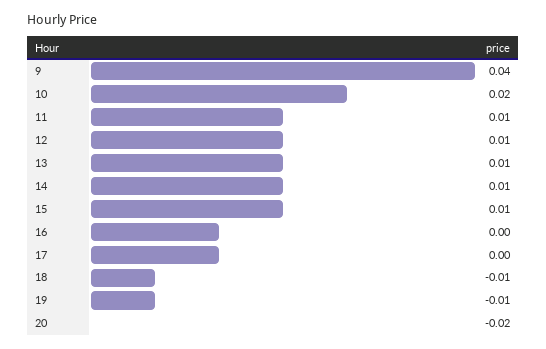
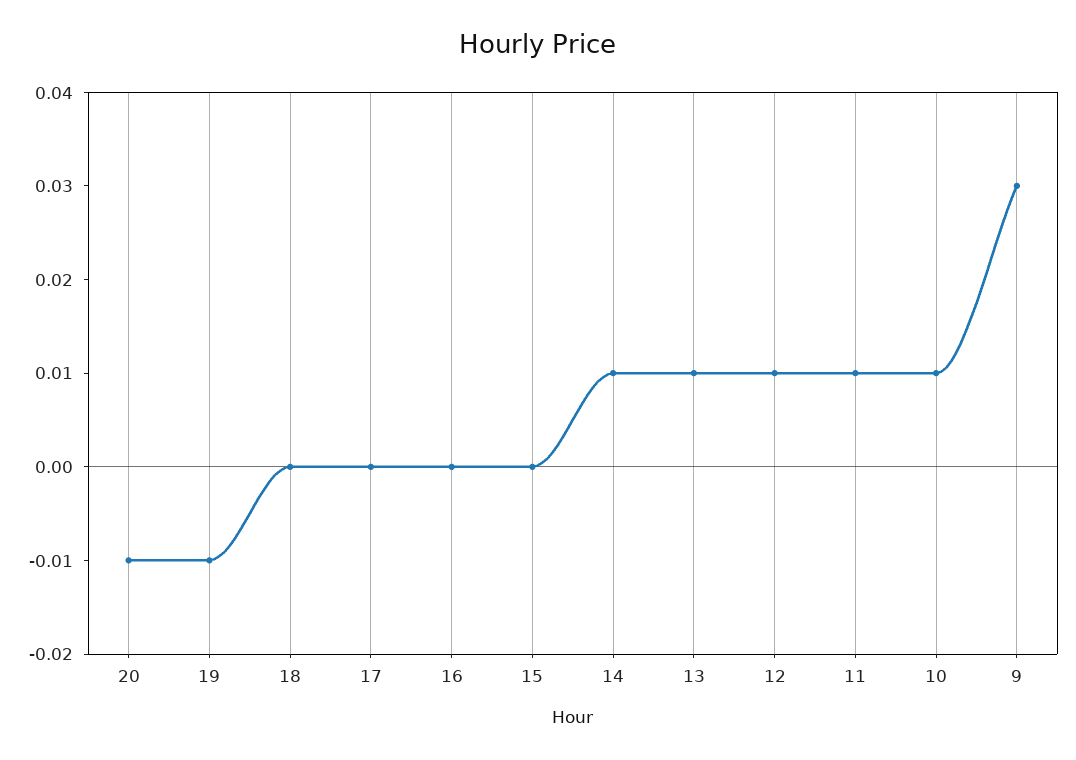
9: 0.04 -> 0.03
10: 0.02 -> 0.01
15: 0.01 -> 0
18: -0.01 -> 0
20: -0.02 -> -0.01

